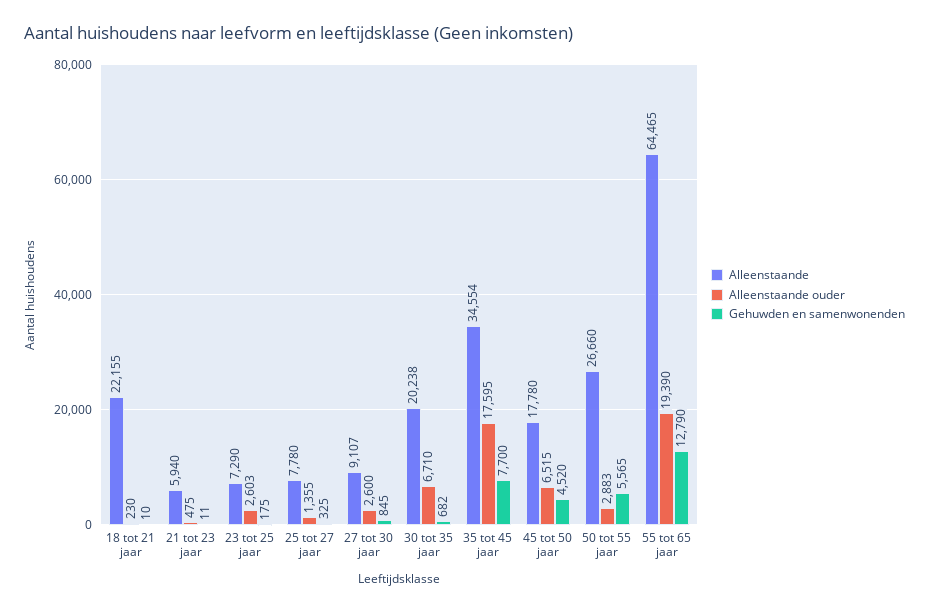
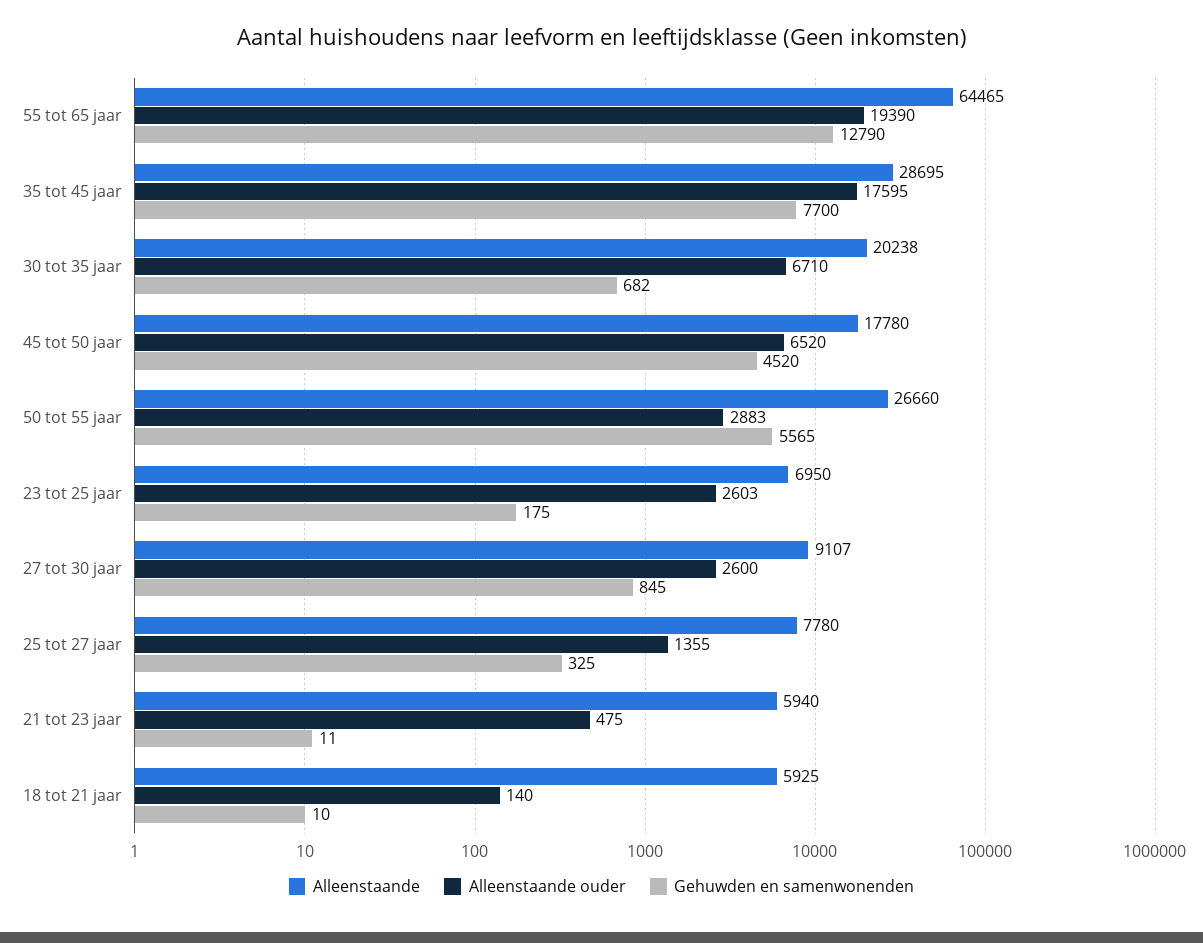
Alleenstaande, 18 tot 21 jaar: 22155 -> 5925
Alleenstaande ouder, 18 tot 21 jaar: 230 -> 140
Alleenstaande, 23 tot 25 jaar: 7290 -> 6950
Alleenstaande, 35 tot 45 jaar: 34554 -> 28695
Alleenstaande ouder, 45 tot 50 jaar: 6515 -> 6520

